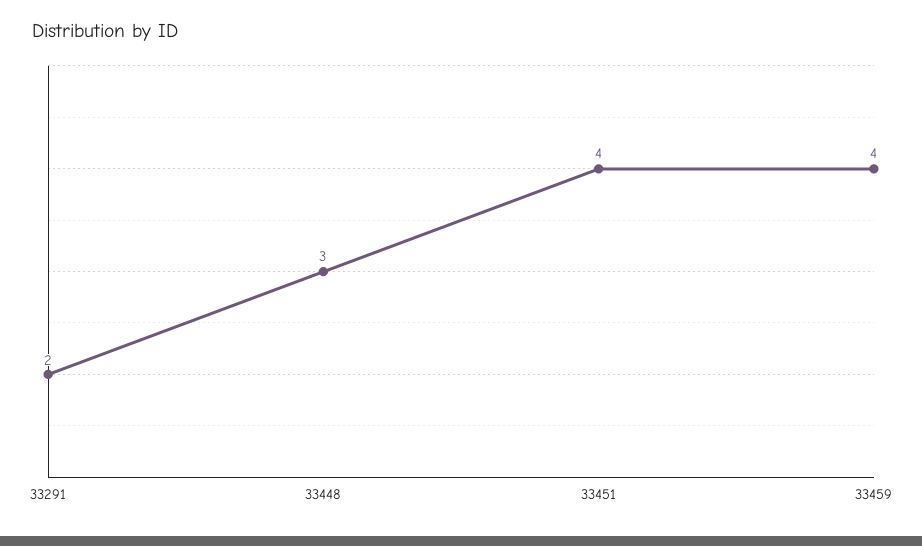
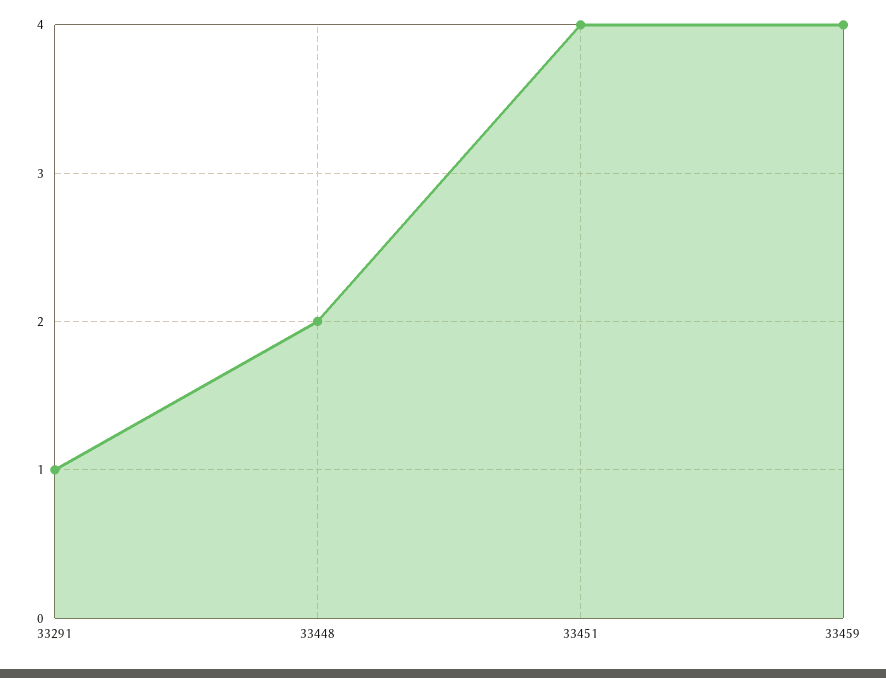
33291: 2 -> 1
33448: 3 -> 2

